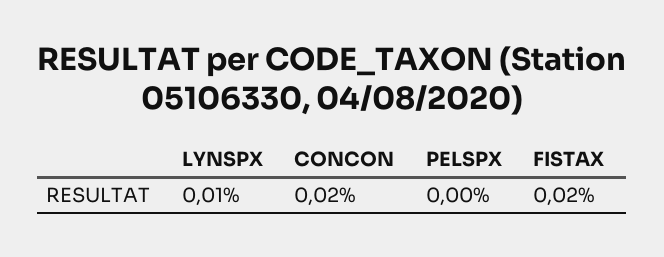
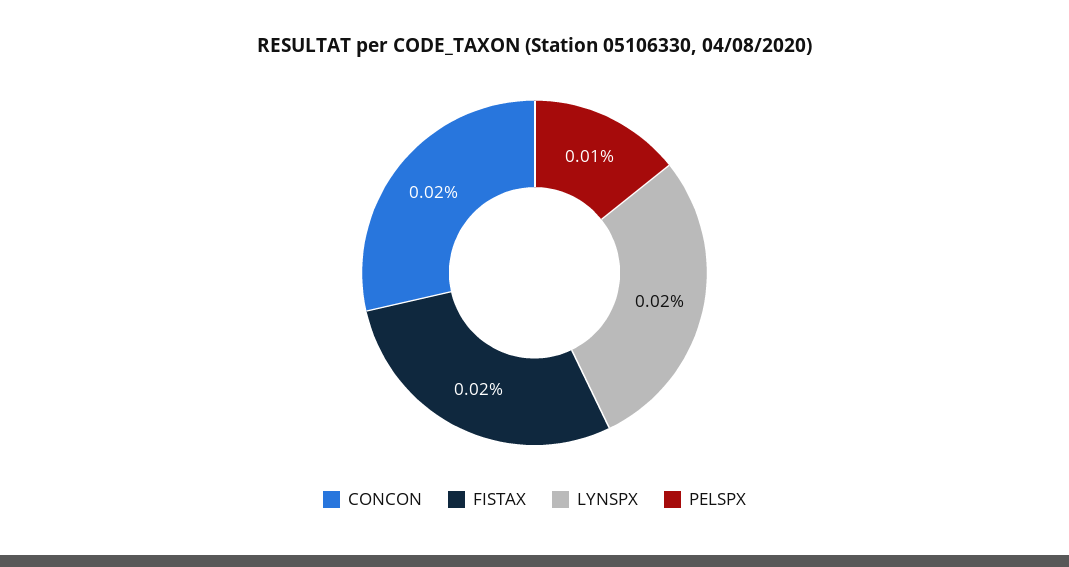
LYNSPX: 0.01 -> 0.02
PELSPX: 0 -> 0.01

